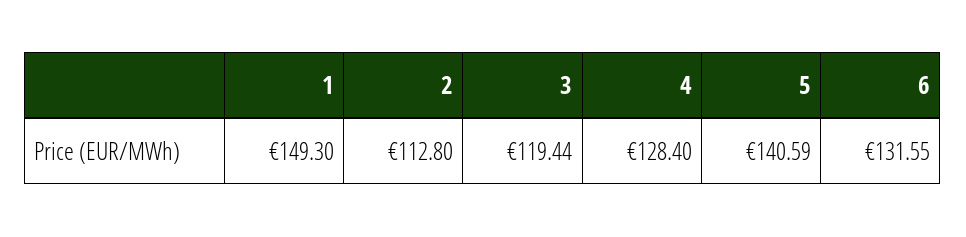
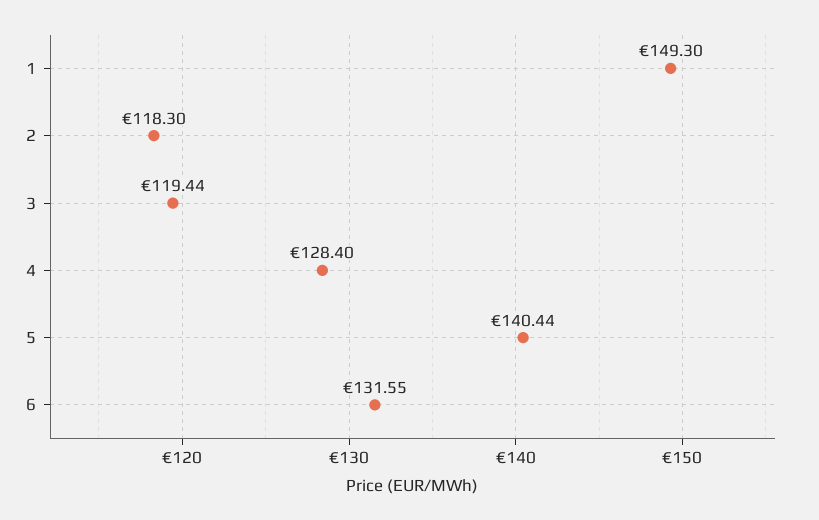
2: 112.8 -> 118.3
5: 140.59 -> 140.44

